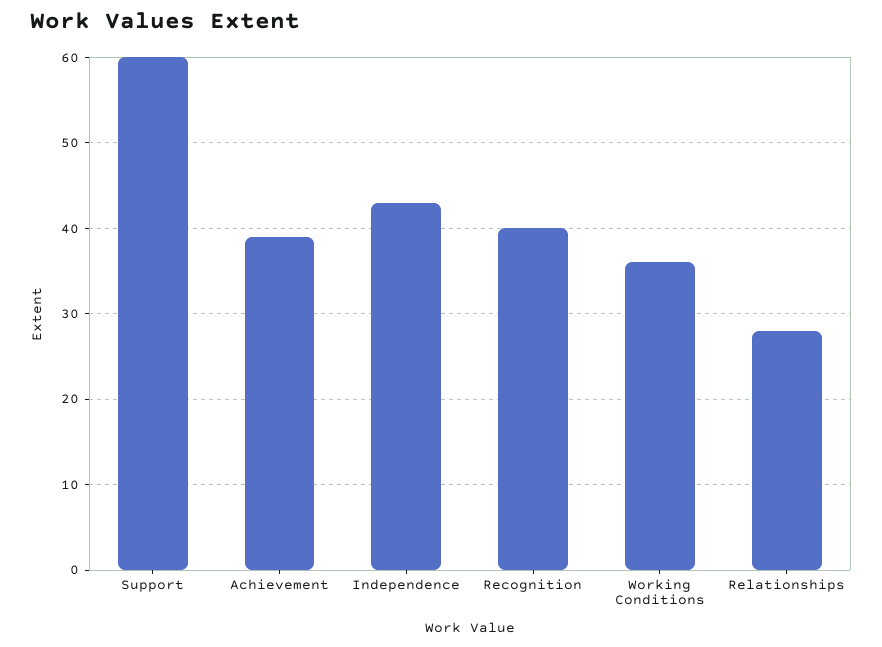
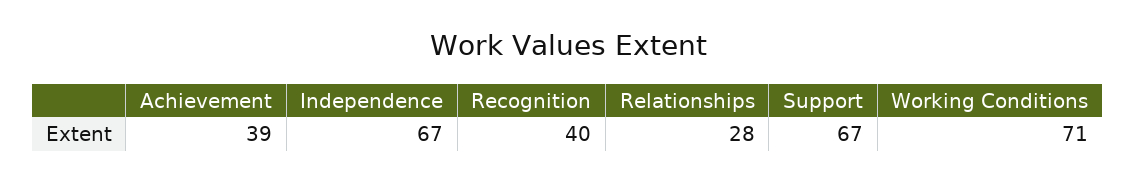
Support: 60 -> 67
Independence: 43 -> 67
Working Conditions: 36 -> 71

